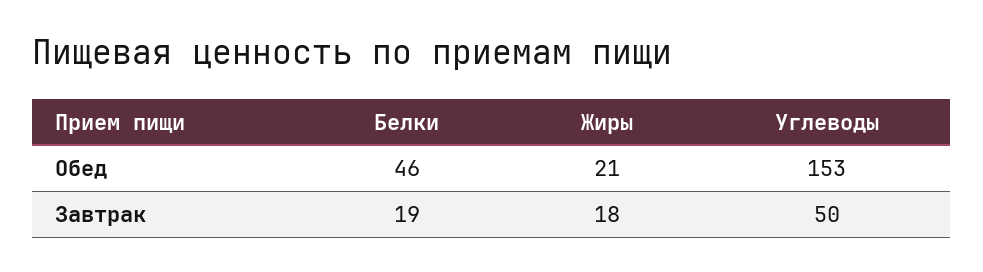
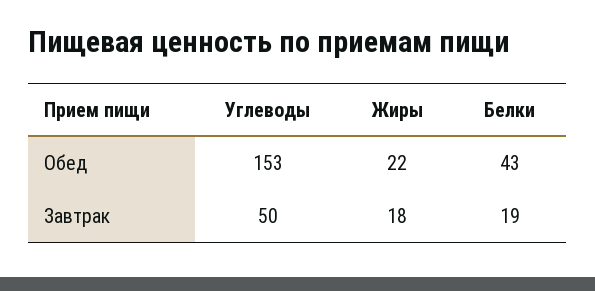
Белки, Обед: 46 -> 43
Жиры, Обед: 21 -> 22

